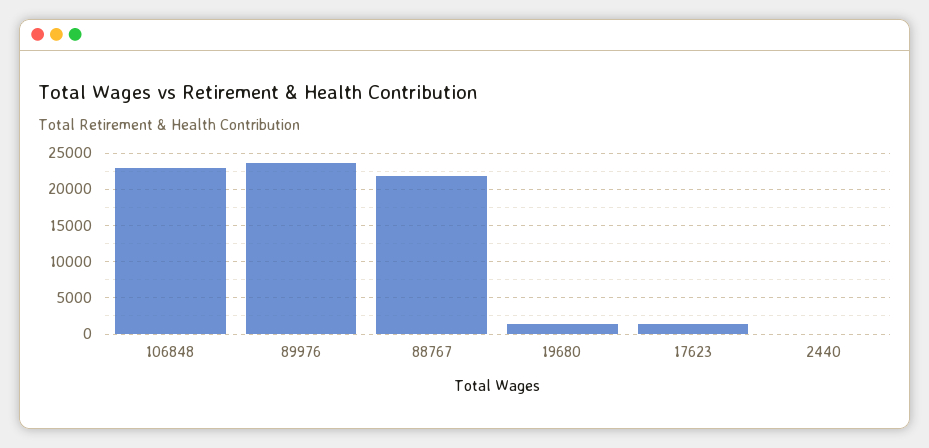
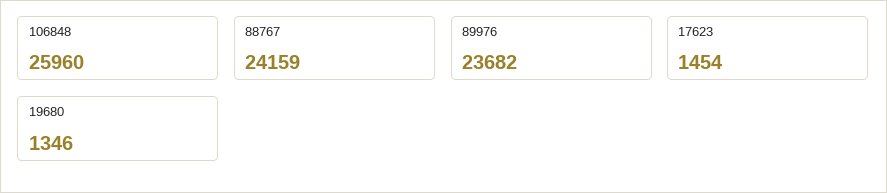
106848: 23000 -> 25960
88767: 22000 -> 24159
2440: 0 -> none

